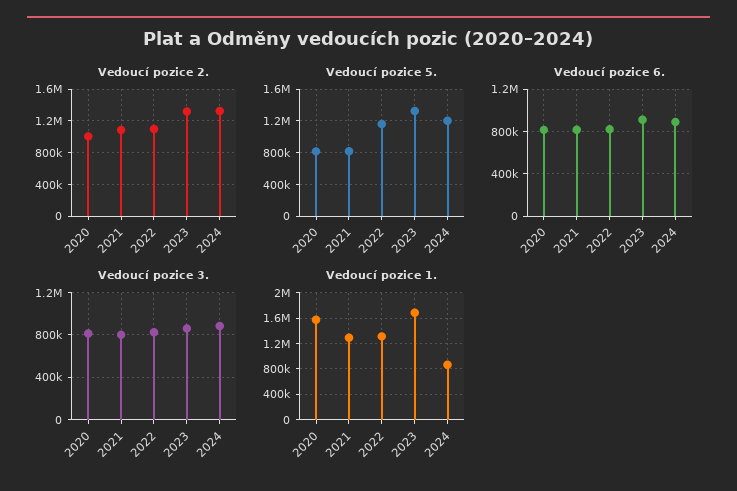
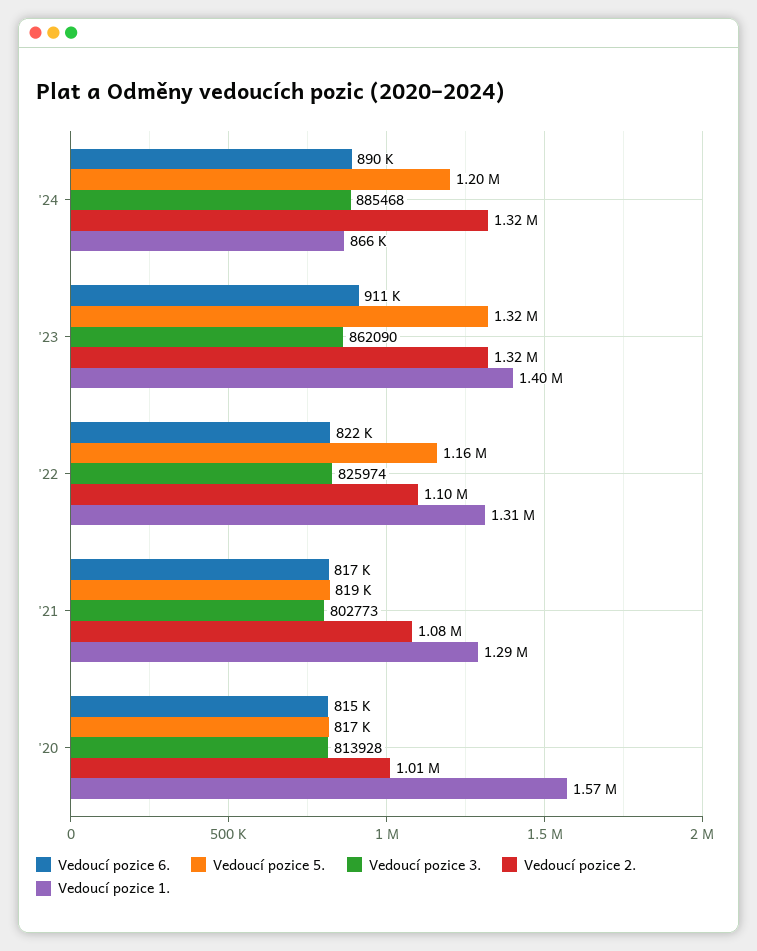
Vedoucí pozice 1., 2023: 1700000 -> 1400000

